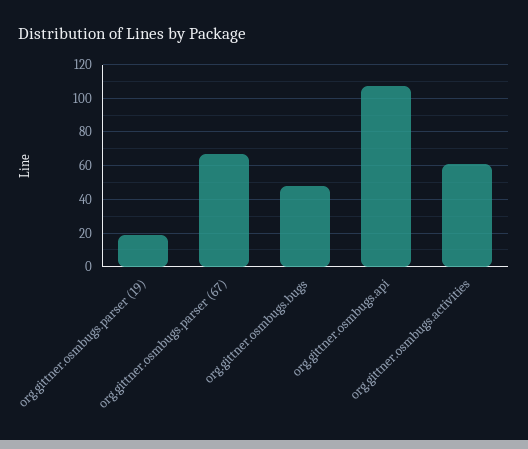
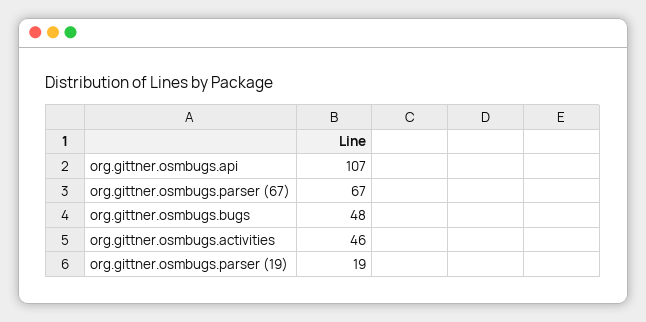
org.gittner.osmbugs.activities: 60 -> 46

